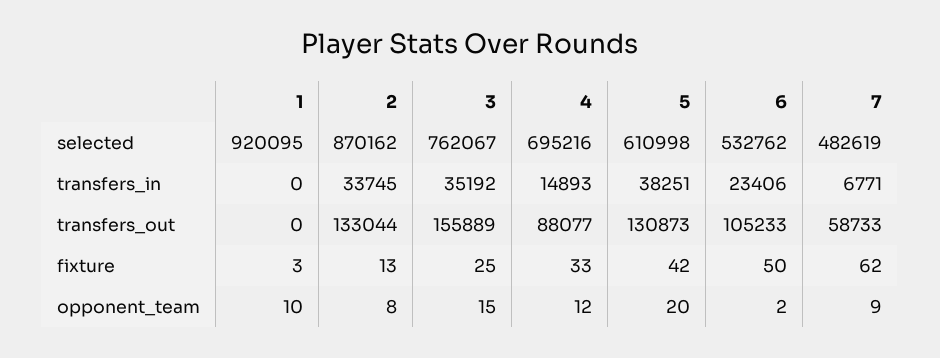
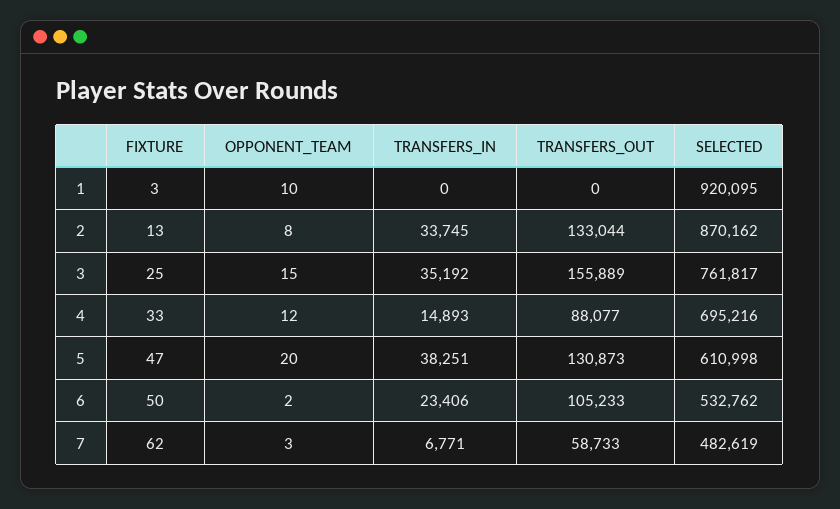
3, selected: 762067 -> 761817
5, fixture: 42 -> 47
7, opponent_team: 9 -> 3

